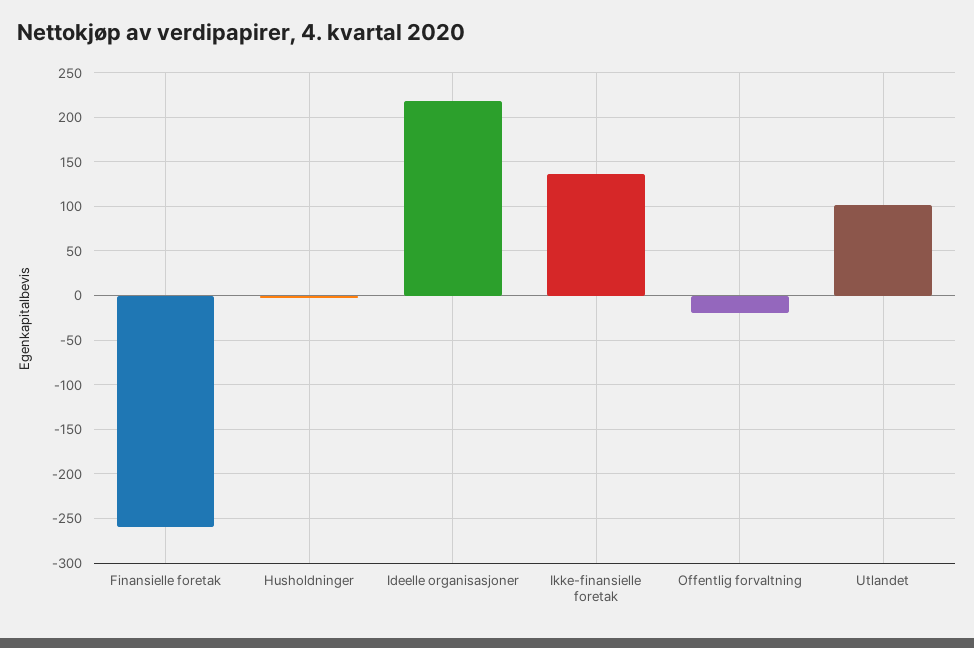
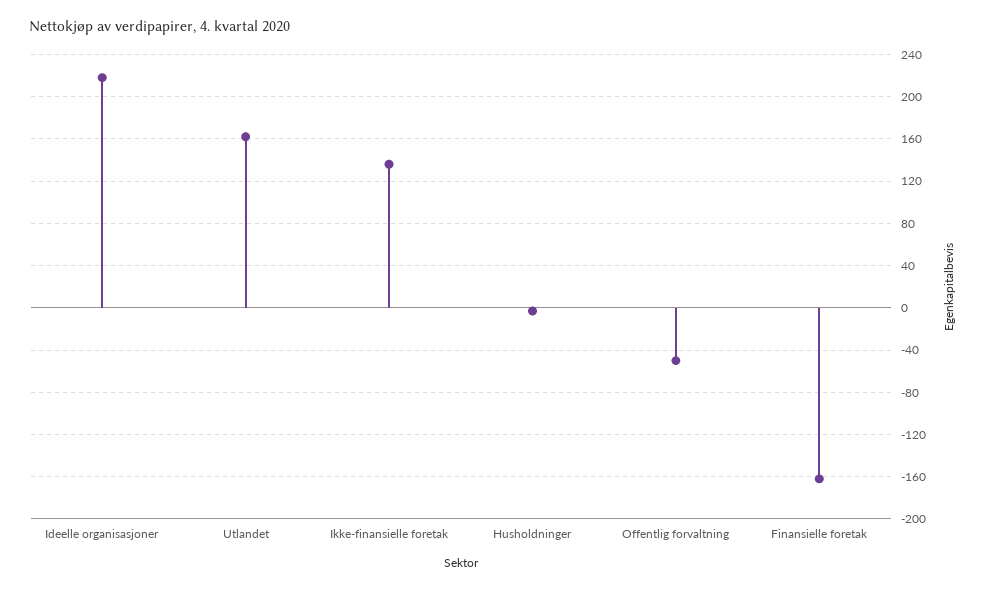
Finansielle foretak: -260 -> -160
Offentlig forvaltning: -20 -> -50
Utlandet: 100 -> 160

